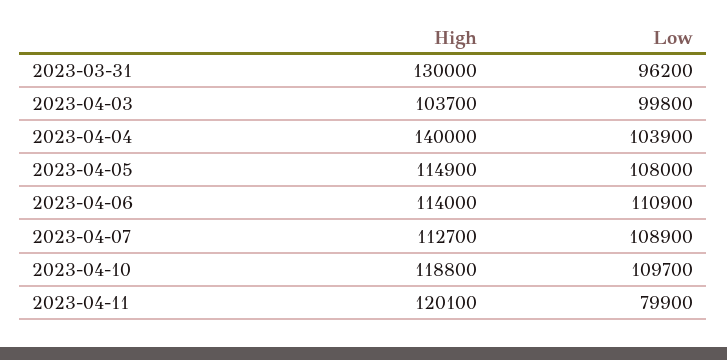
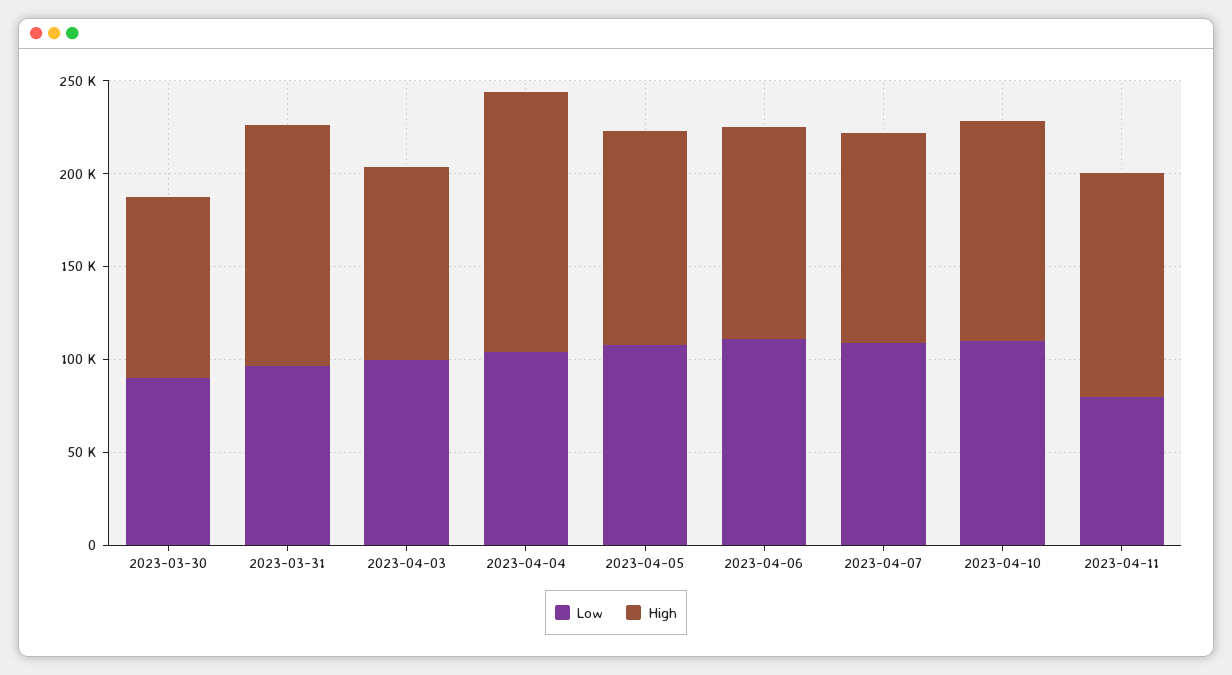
Low, 2023-03-30: none -> 90000
High, 2023-03-30: none -> 100000

